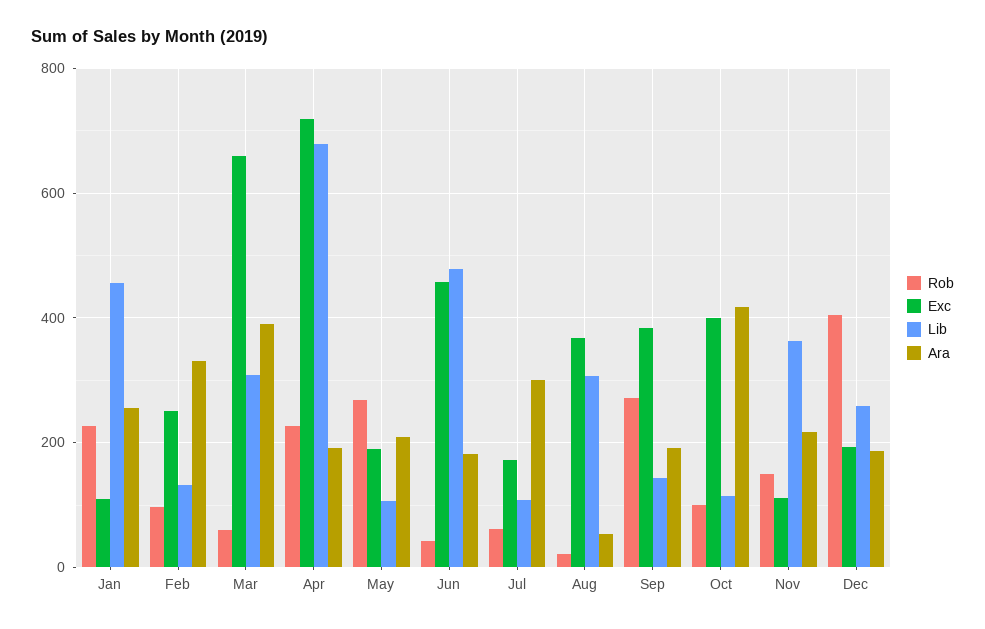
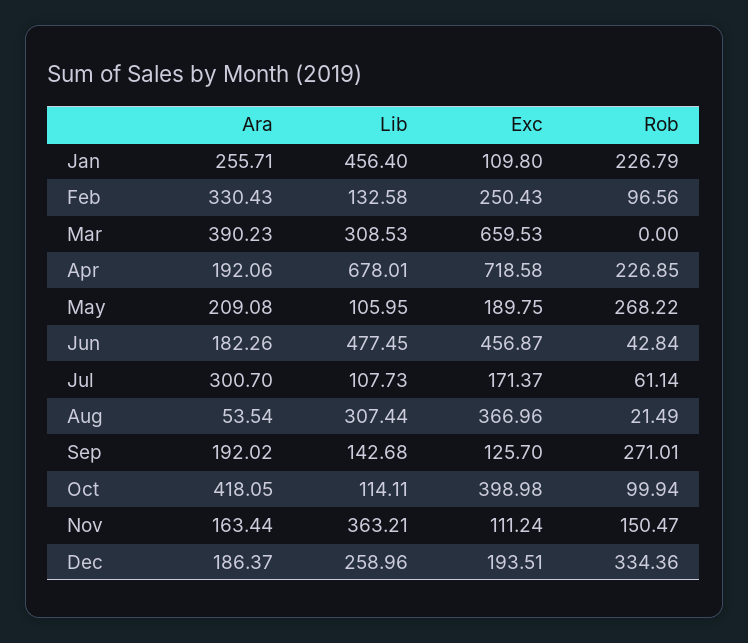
Rob, Mar: 60 -> 0
Exc, Sep: 380 -> 125.7
Ara, Nov: 220 -> 163.44
Rob, Dec: 400 -> 334.36

